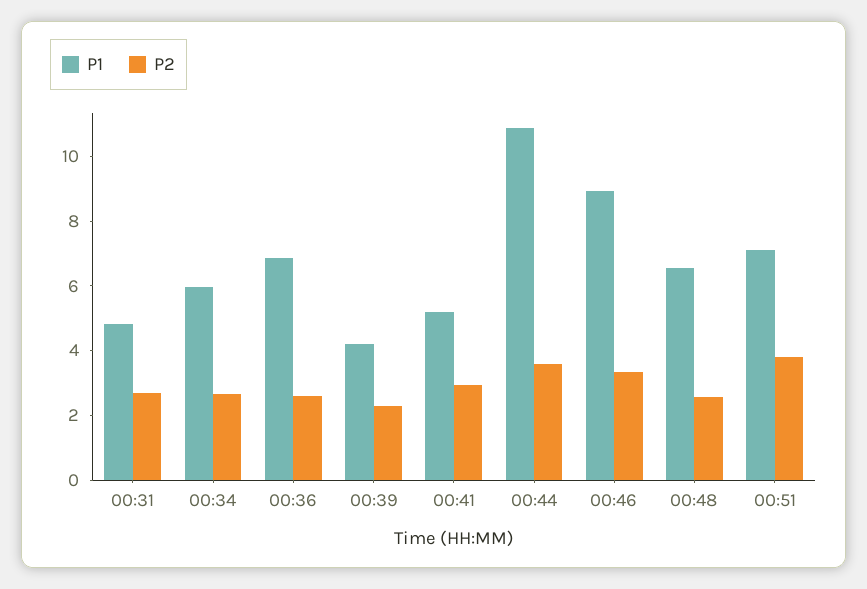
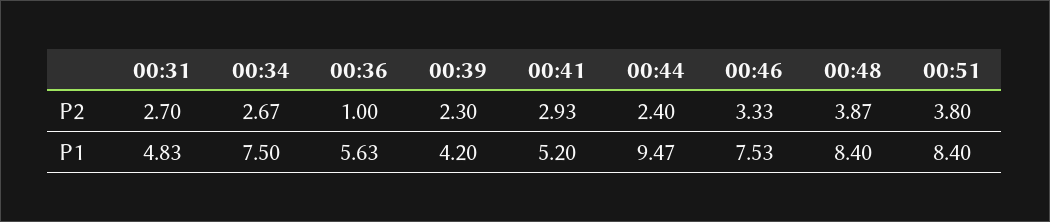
P1, 00:34: 6 -> 7.5
P1, 00:36: 7 -> 5.63
P2, 00:36: 2.5 -> 1
P1, 00:44: 11 -> 9.47
P2, 00:44: 3.5 -> 2.4
P1, 00:46: 9 -> 7.53
P1, 00:48: 6.5 -> 8.4
P2, 00:48: 2.5 -> 3.87
P1, 00:51: 7 -> 8.4

